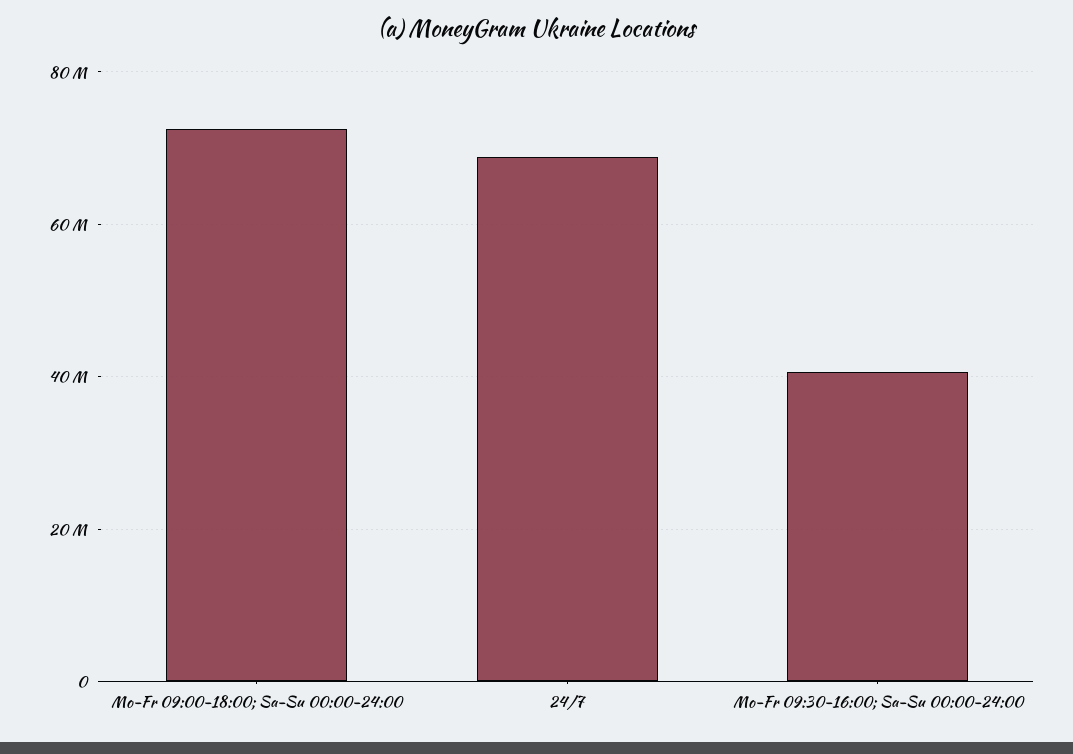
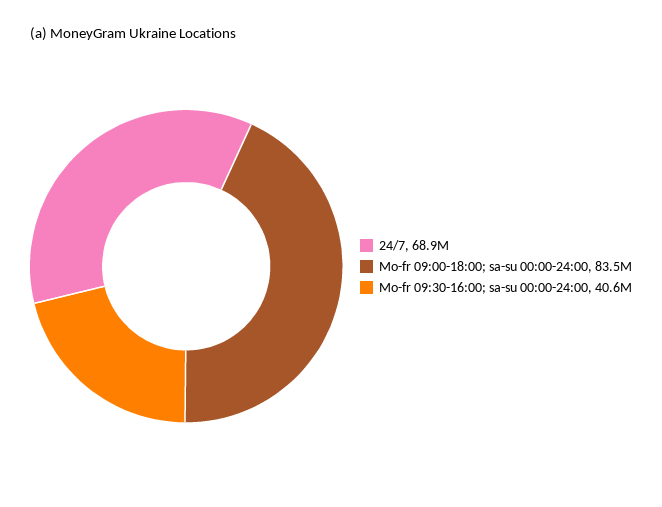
Mo-Fr 09:00-18:00; Sa-Su 00:00-24:00: 72000000 -> 83500000

